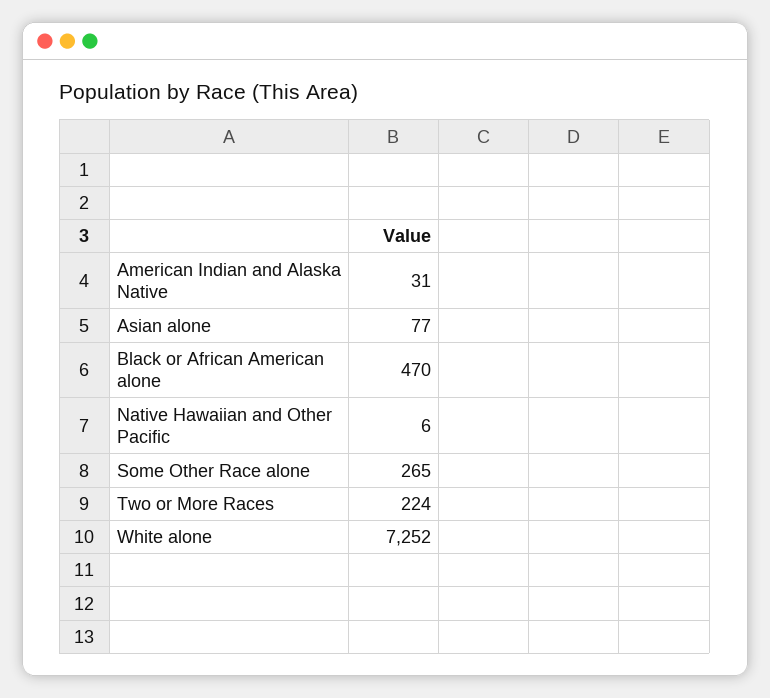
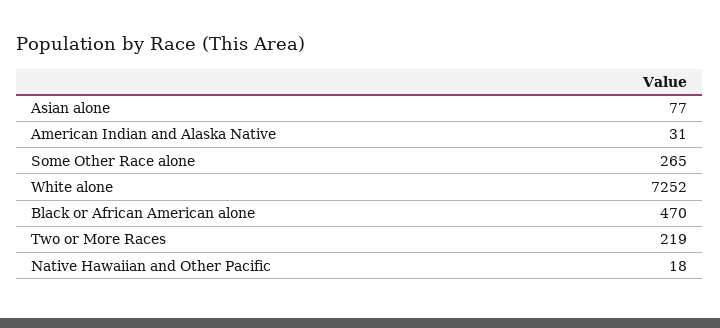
Native Hawaiian and Other Pacific: 6 -> 18
Two or More Races: 224 -> 219

